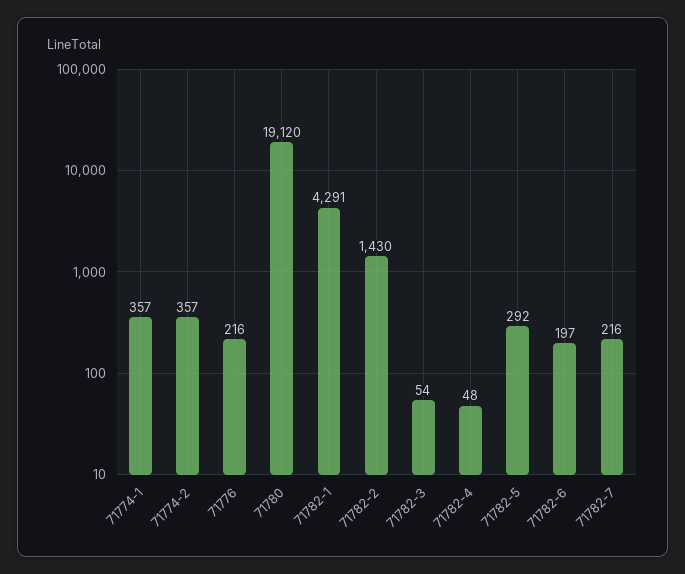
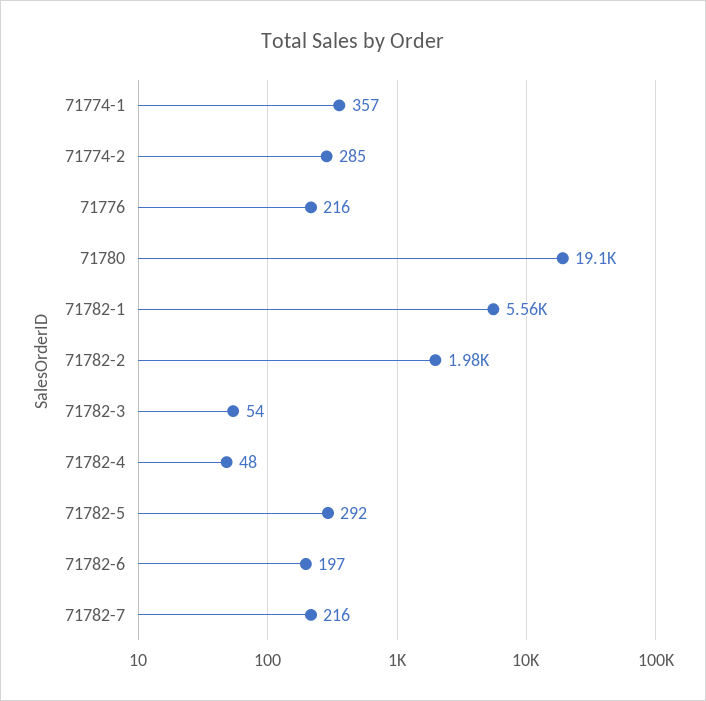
71774-2: 357 -> 285
71782-1: 4291 -> 5560
71782-2: 1430 -> 1980

